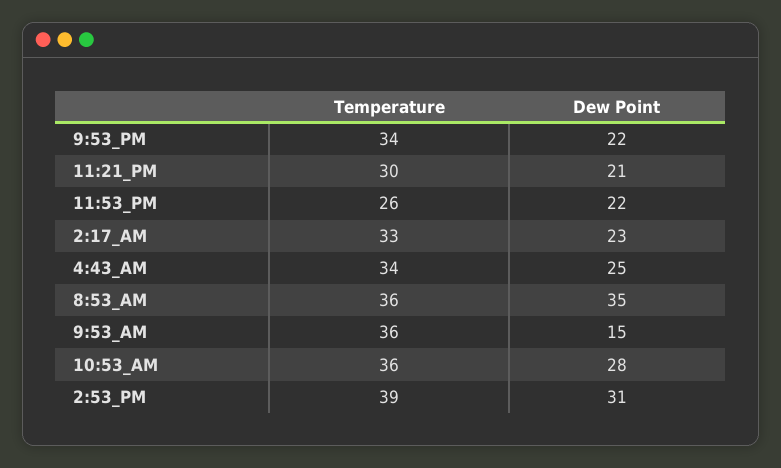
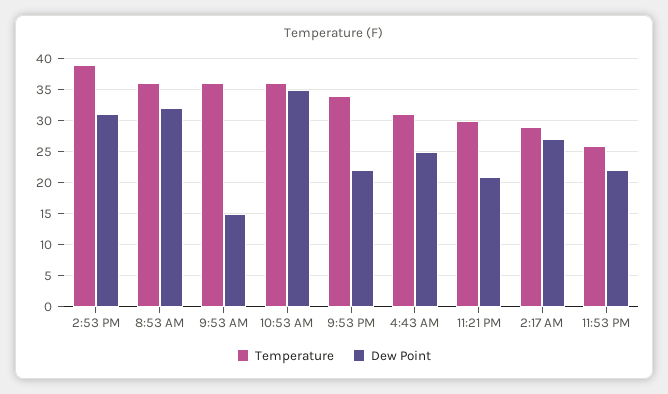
Temperature, 2:17_AM: 33 -> 29
Dew Point, 2:17_AM: 23 -> 27
Temperature, 4:43_AM: 34 -> 31
Dew Point, 8:53_AM: 35 -> 32
Dew Point, 10:53_AM: 28 -> 35

